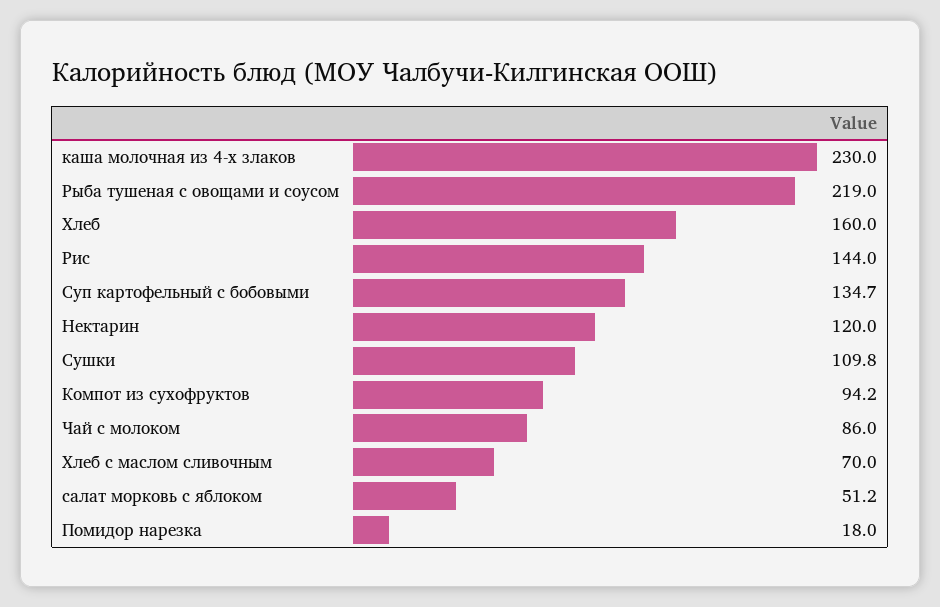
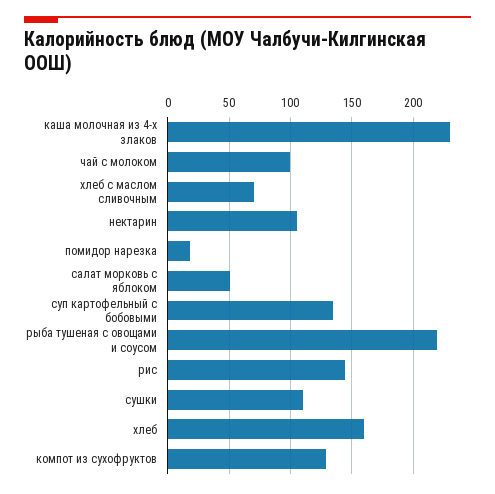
Нектарин: 120 -> 105
Компот из сухофруктов: 94.2 -> 130
Чай с молоком: 86 -> 100

